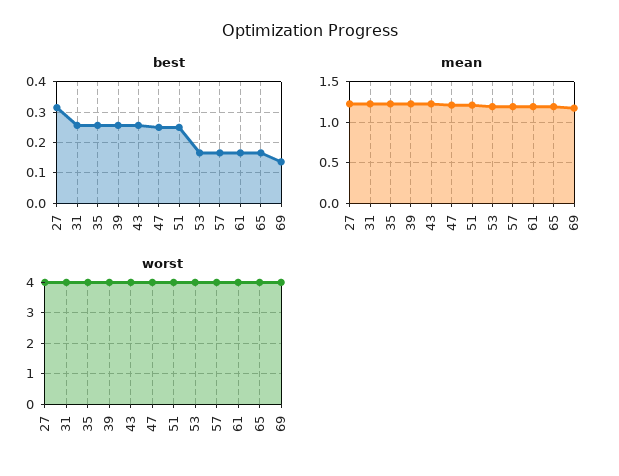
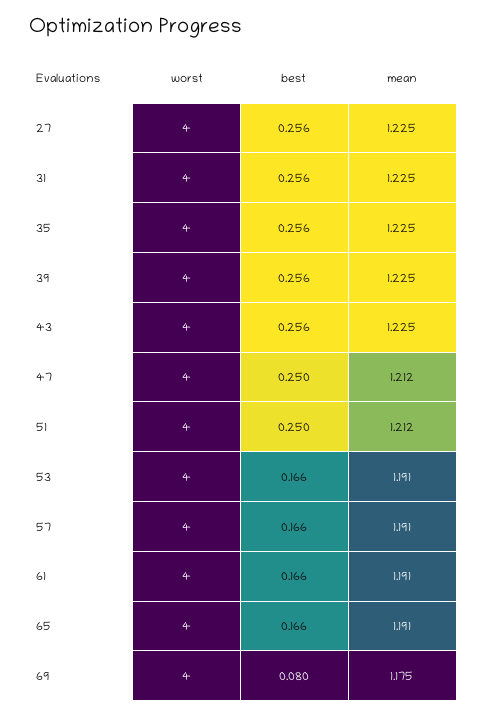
best, 27: 0.32 -> 0.256
best, 69: 0.14 -> 0.08

